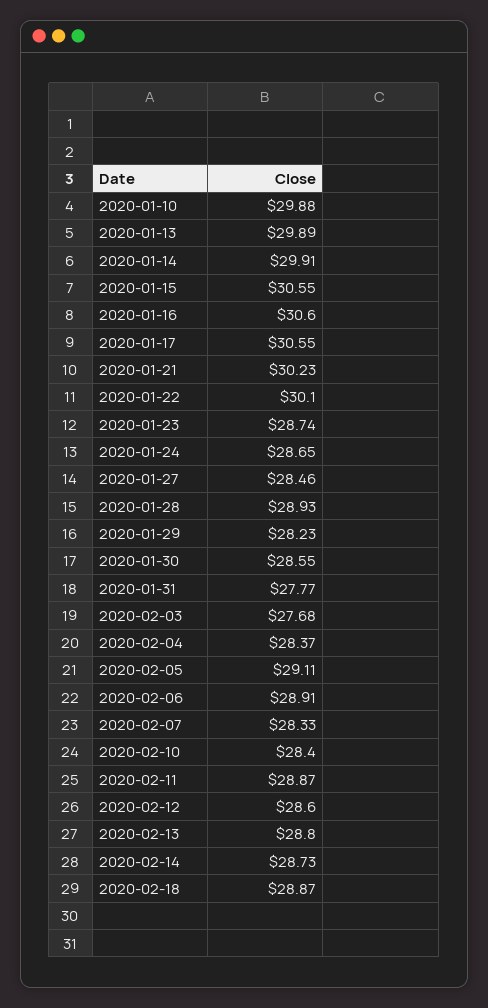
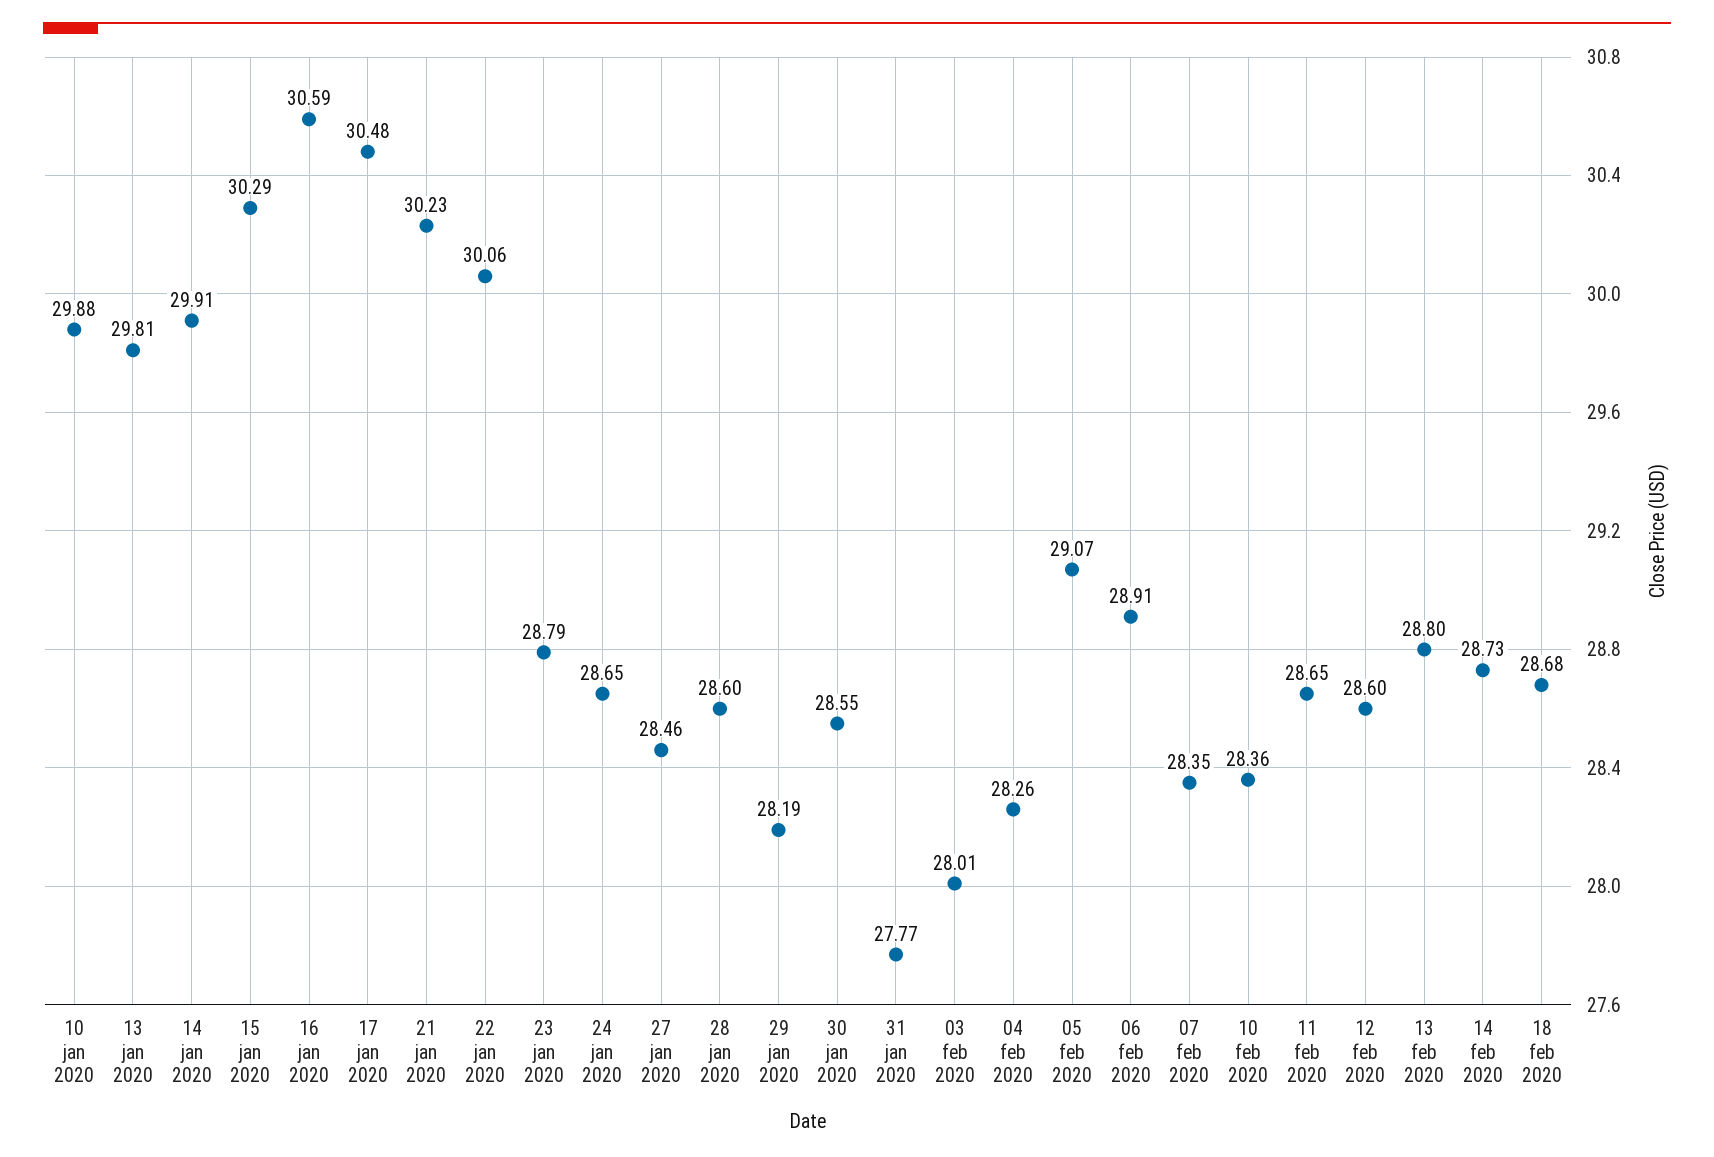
2020-01-13: 29.89 -> 29.81
2020-01-15: 30.55 -> 30.29
2020-01-16: 30.6 -> 30.59
2020-01-17: 30.55 -> 30.48
2020-01-22: 30.1 -> 30.06
2020-01-23: 28.74 -> 28.79
2020-01-28: 28.93 -> 28.6
2020-01-29: 28.23 -> 28.19
2020-02-03: 27.68 -> 28.01
2020-02-04: 28.37 -> 28.26
2020-02-05: 29.11 -> 29.07
2020-02-07: 28.33 -> 28.35
2020-02-10: 28.4 -> 28.36
2020-02-11: 28.87 -> 28.65
2020-02-18: 28.87 -> 28.68

